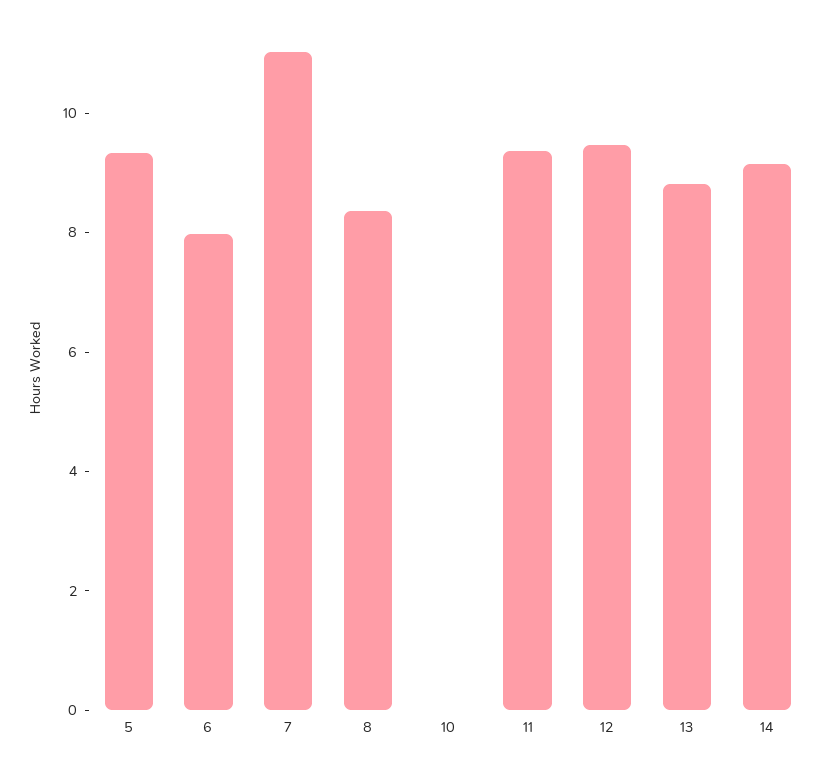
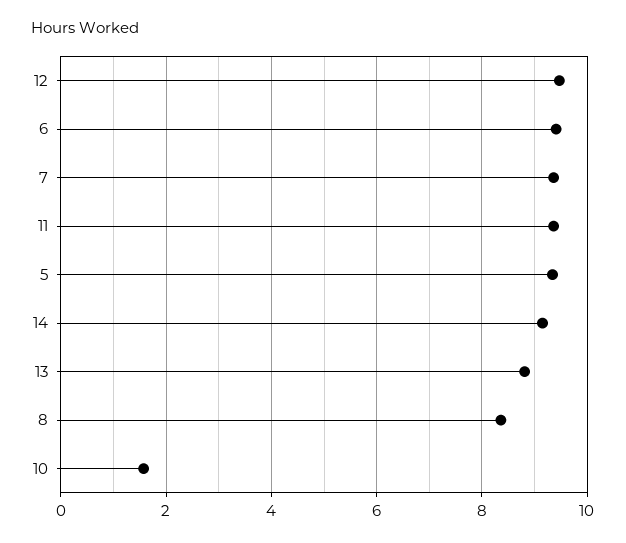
6: 8 -> 9.4
7: 11 -> 9.4
10: 0 -> 1.6

